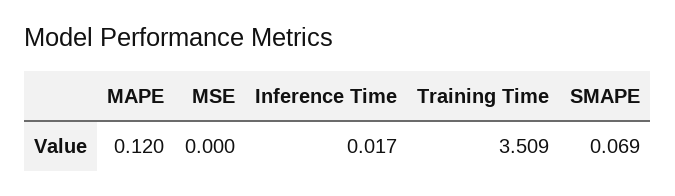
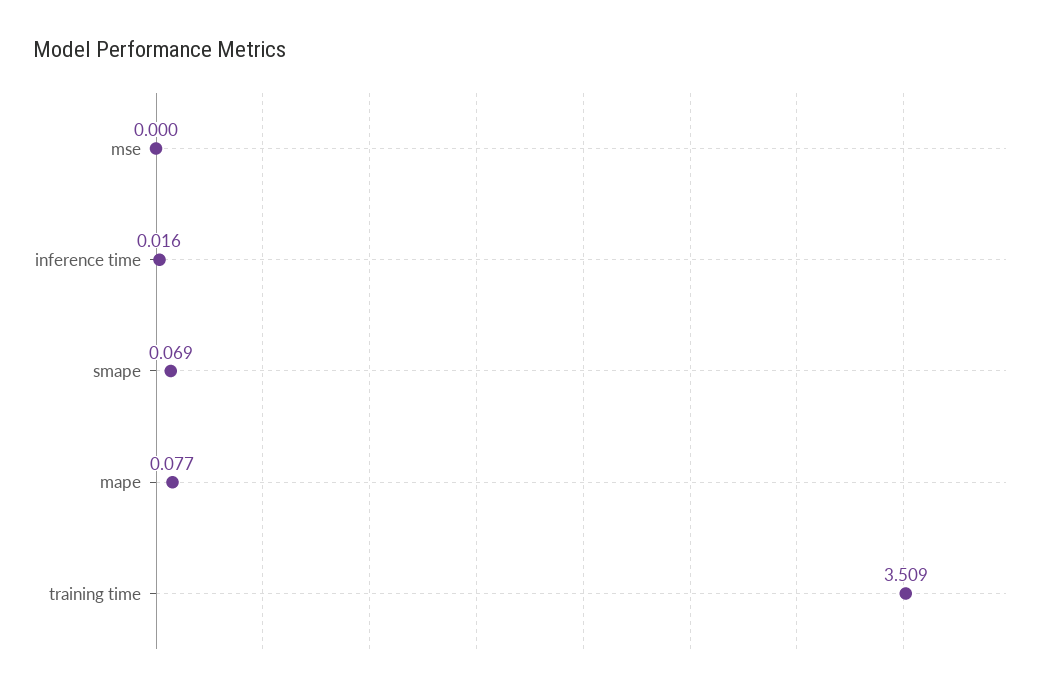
MAPE: 0.12 -> 0.077
Inference Time: 0.017 -> 0.016

